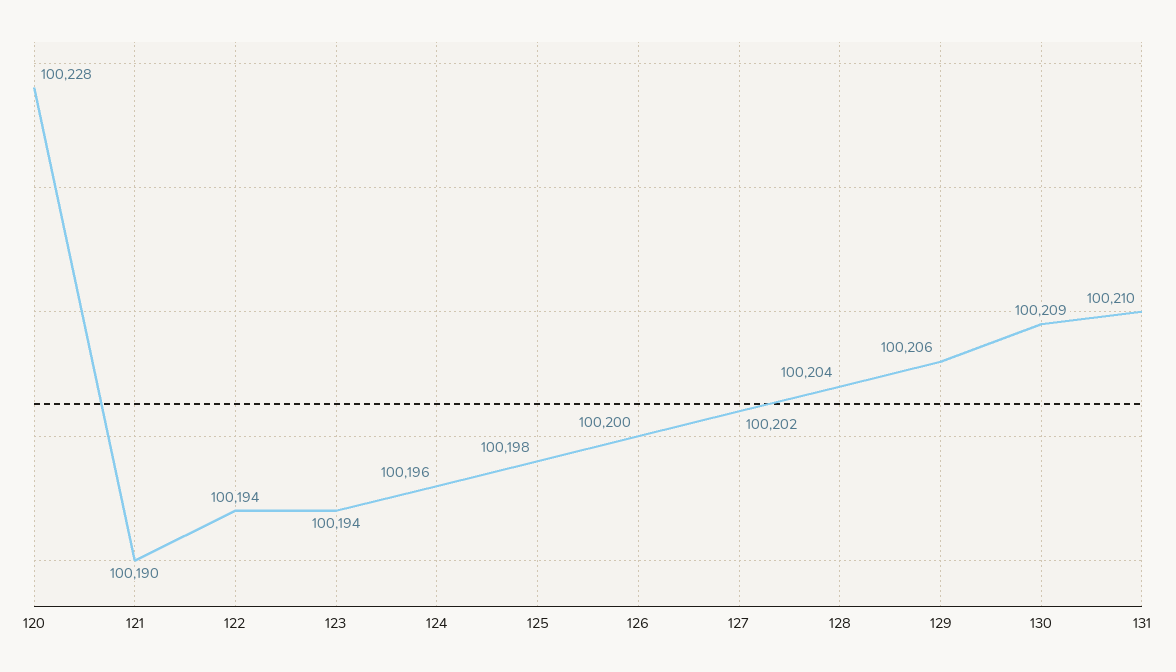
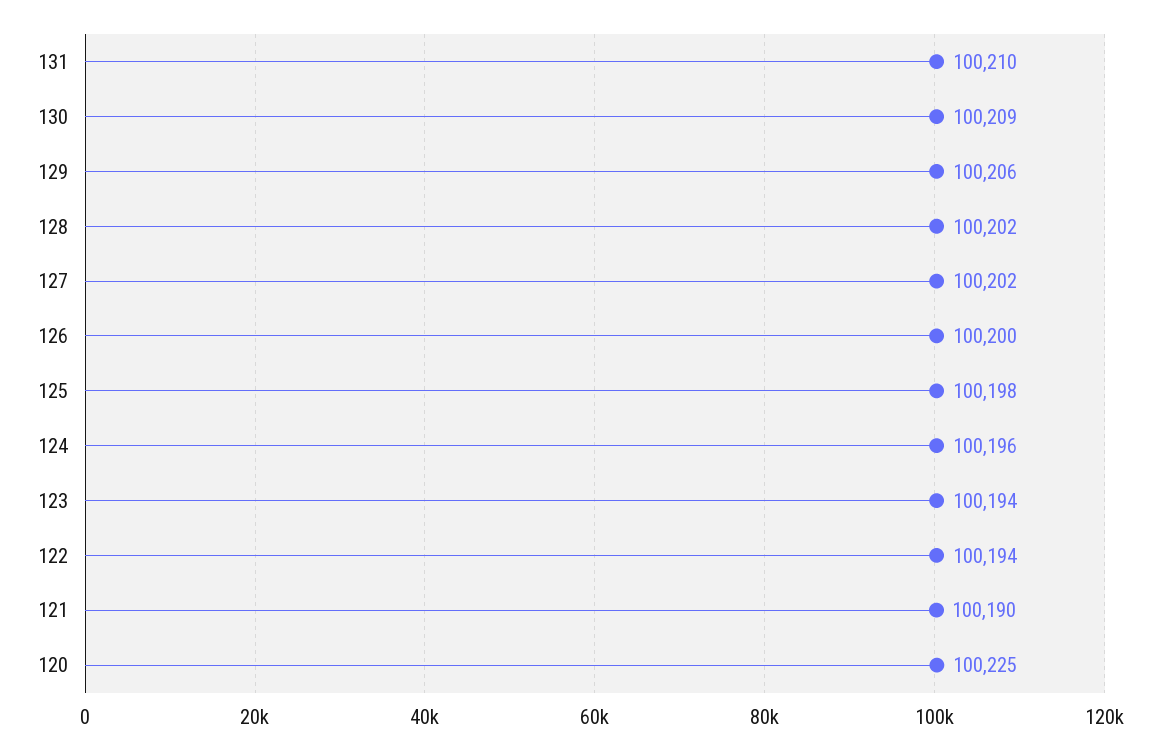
120: 100228 -> 100225
128: 100204 -> 100202

